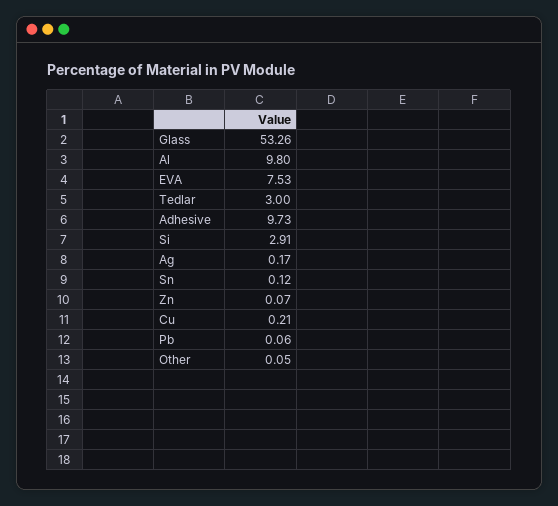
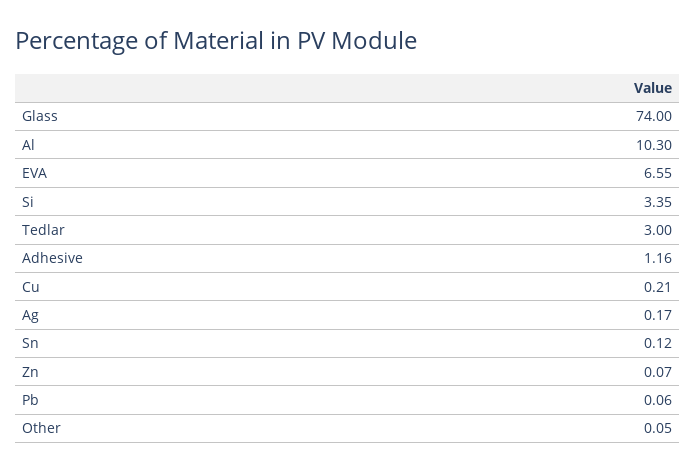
Glass: 53.26 -> 74
Al: 9.8 -> 10.3
EVA: 7.53 -> 6.55
Adhesive: 9.73 -> 1.16
Si: 2.91 -> 3.35

